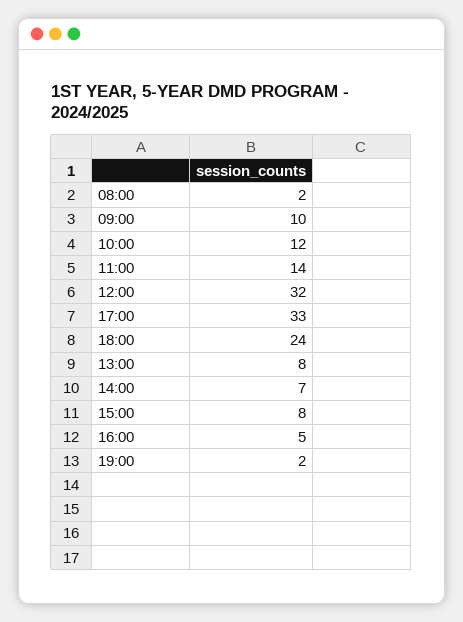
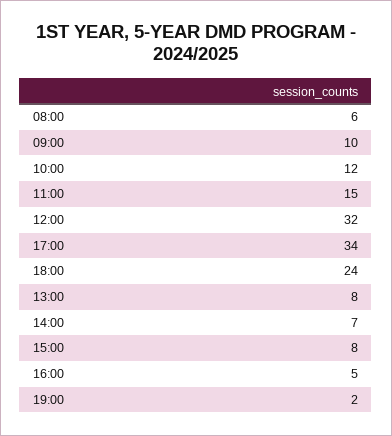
08:00: 2 -> 6
11:00: 14 -> 15
17:00: 33 -> 34

